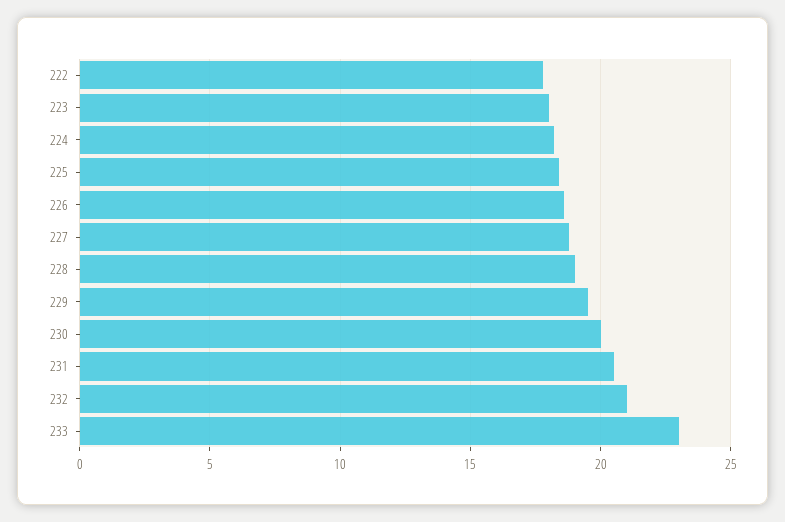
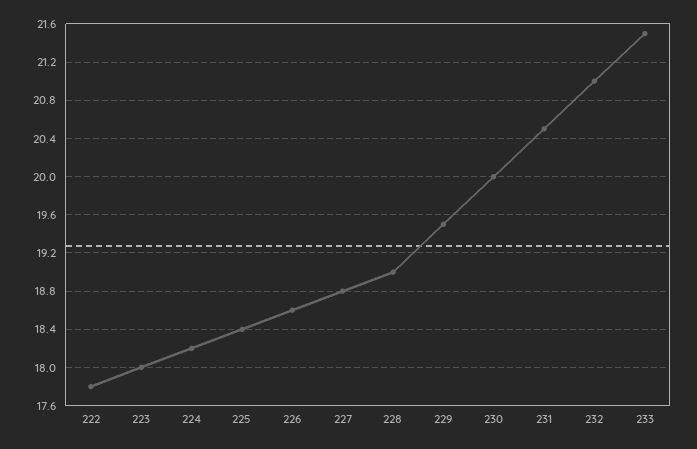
233: 23 -> 21.5

